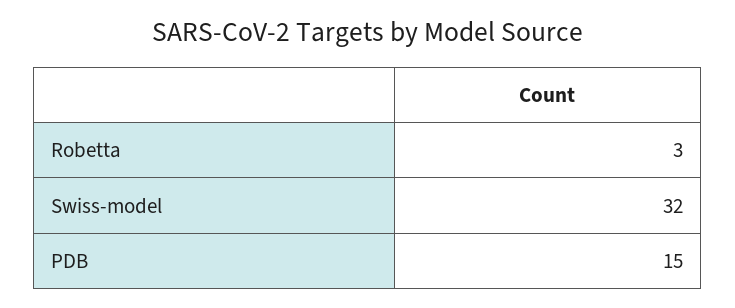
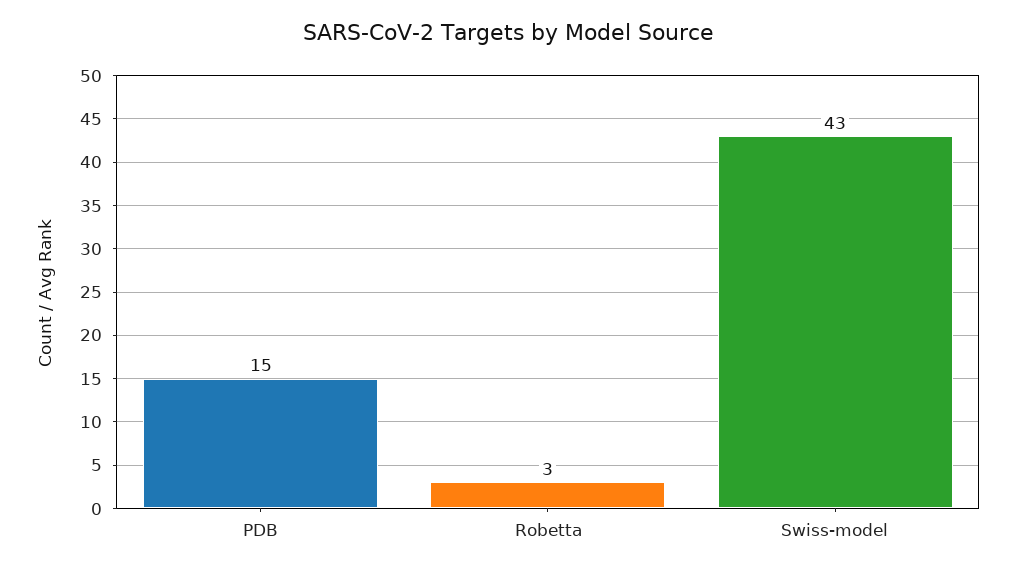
Swiss-model: 32 -> 43

